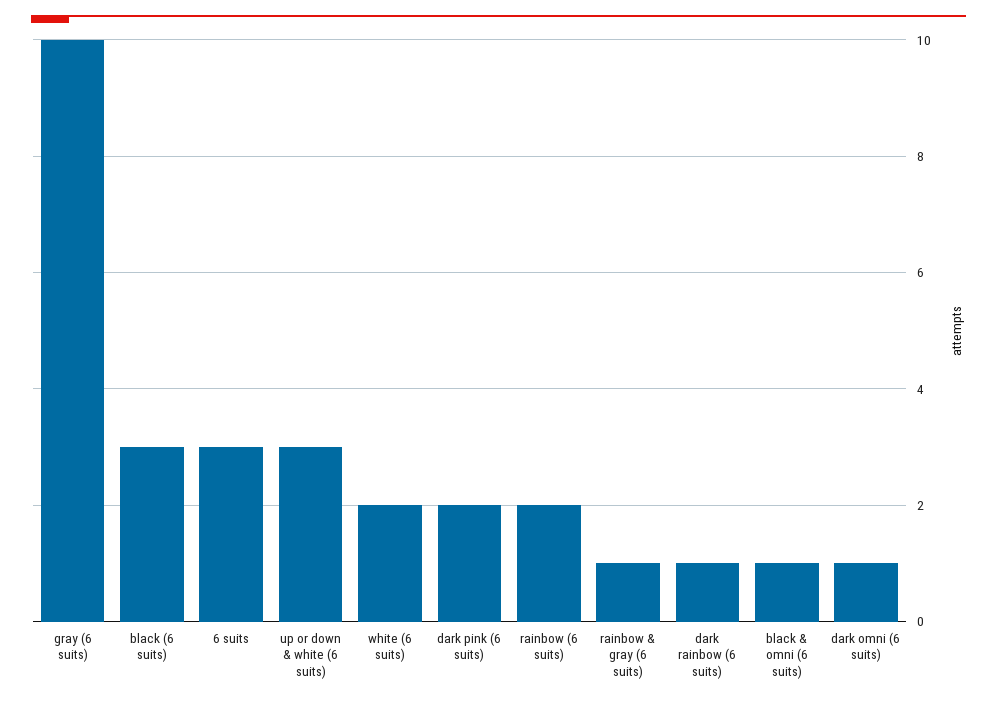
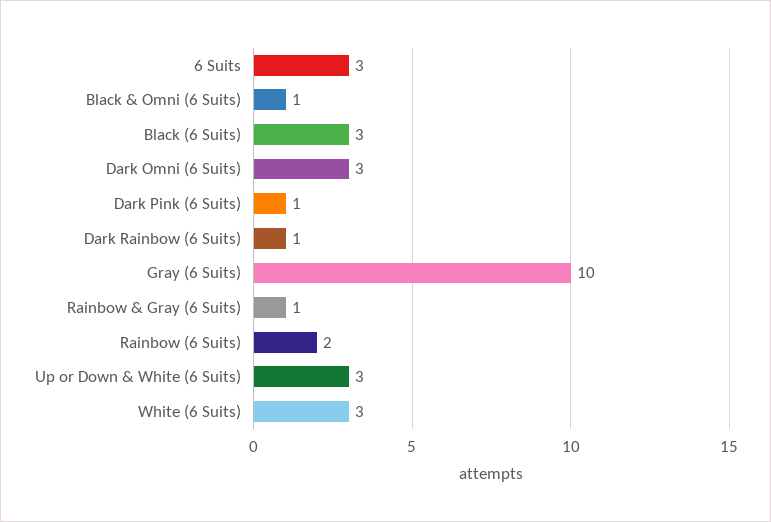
white (6 suits): 2 -> 3
dark pink (6 suits): 2 -> 1
dark omni (6 suits): 1 -> 3

